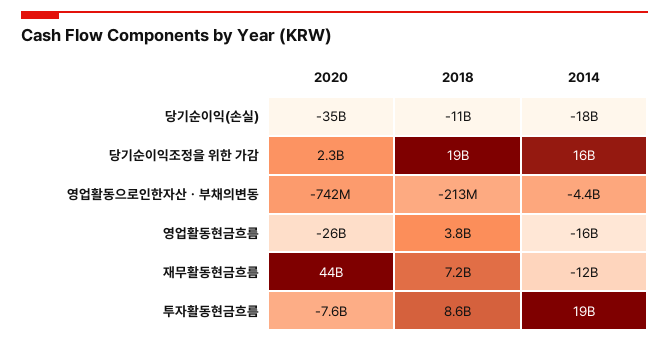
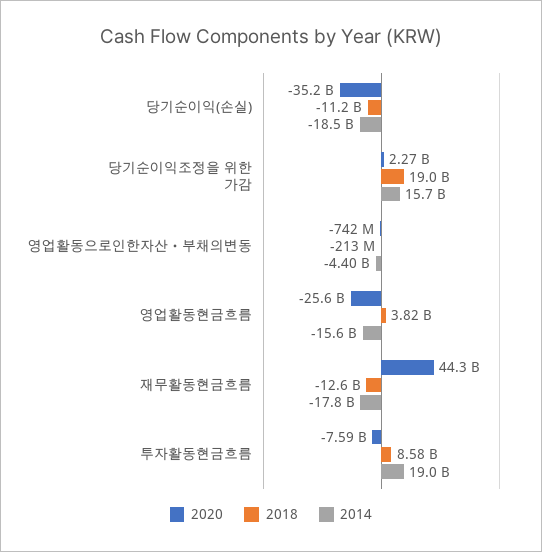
2018, 재무활동현금흐름: 7200000000 -> -12600000000
2014, 재무활동현금흐름: -12000000000 -> -17800000000

